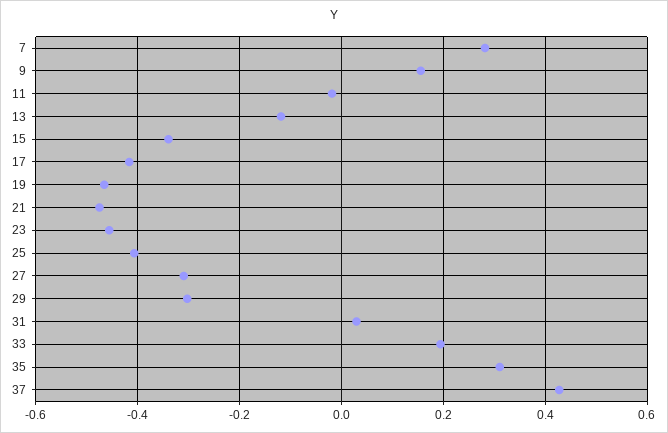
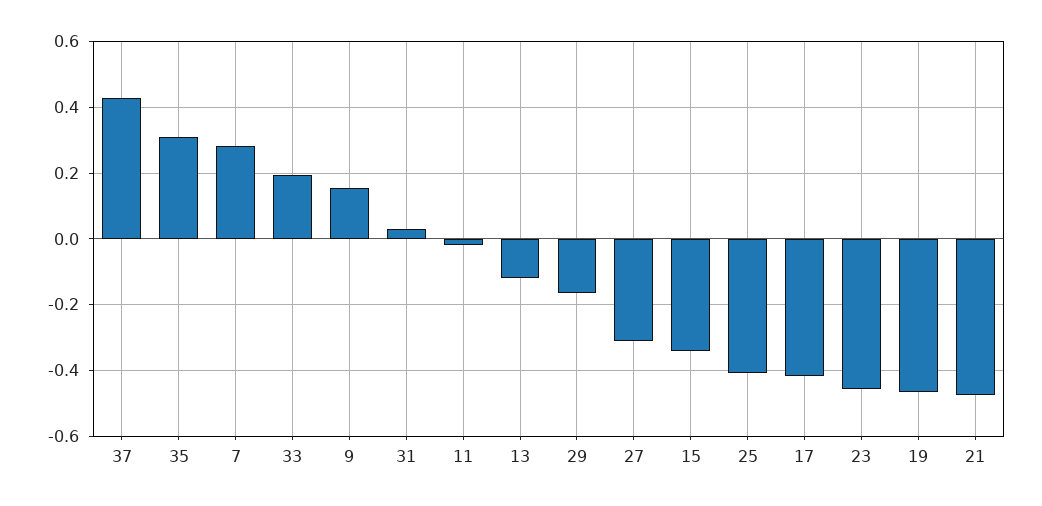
29: -0.3 -> -0.16

